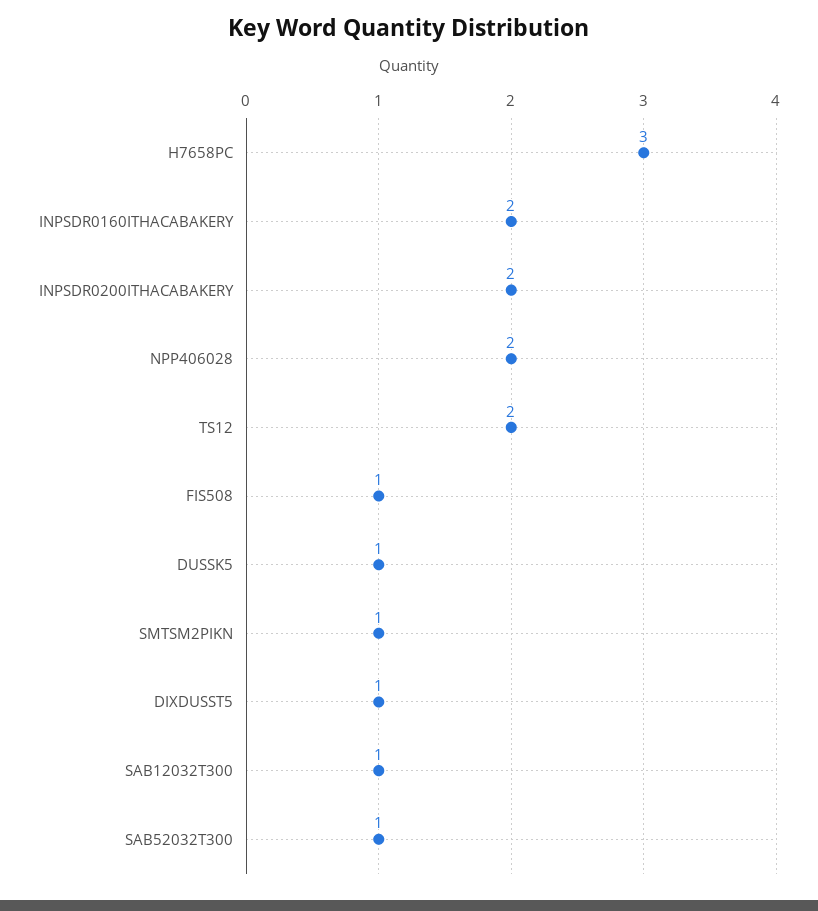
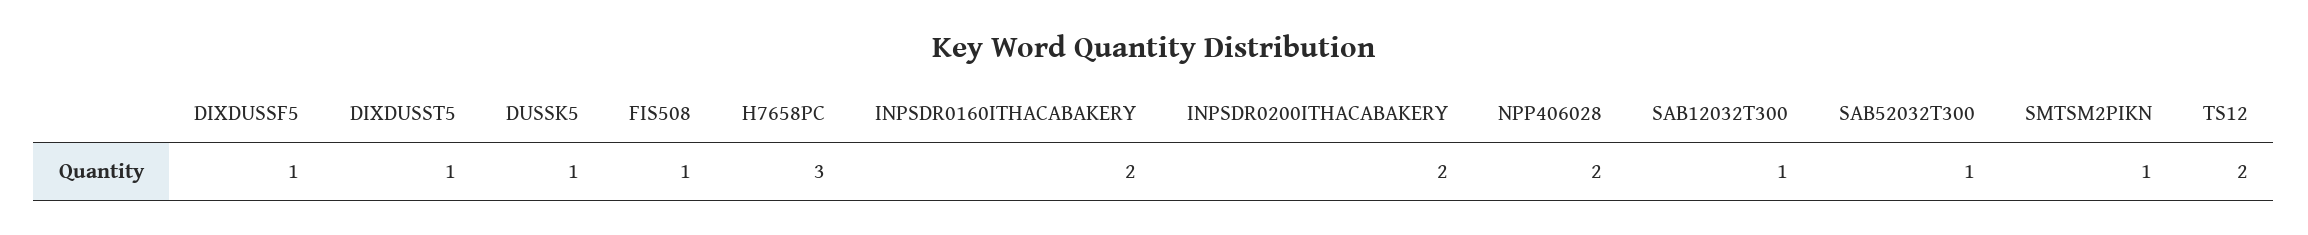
DIXDUSSF5: none -> 1

